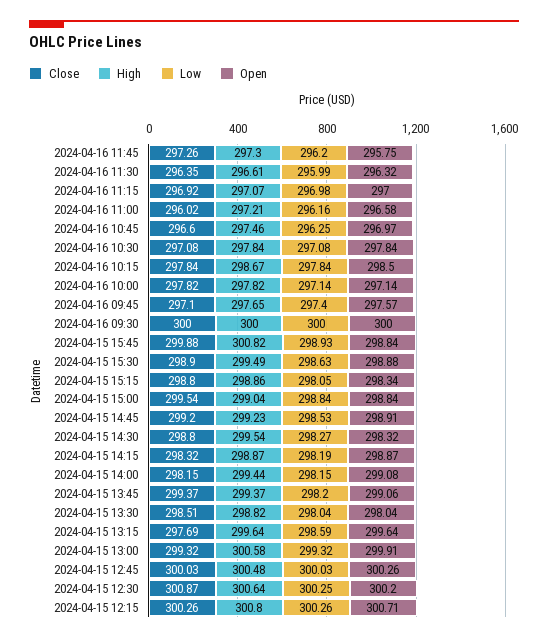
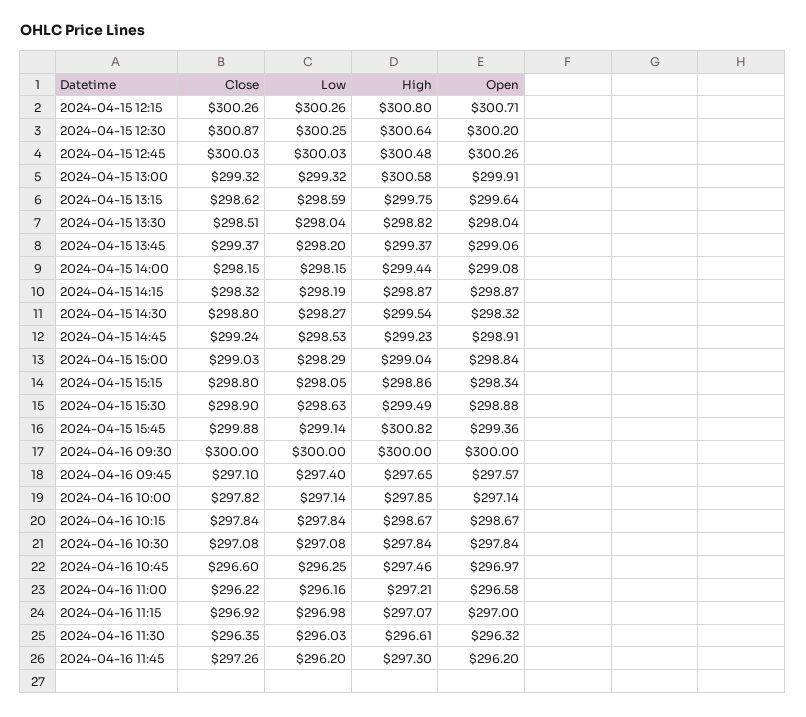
Open, 2024-04-16 11:45: 295.75 -> 296.2
Low, 2024-04-16 11:30: 295.99 -> 296.03
Close, 2024-04-16 11:00: 296.02 -> 296.22
Open, 2024-04-16 10:15: 298.5 -> 298.67
High, 2024-04-16 10:00: 297.82 -> 297.85
Low, 2024-04-15 15:45: 298.93 -> 299.14
Open, 2024-04-15 15:45: 298.84 -> 299.36
Close, 2024-04-15 15:00: 299.54 -> 299.03
Low, 2024-04-15 15:00: 298.84 -> 298.29
Close, 2024-04-15 14:45: 299.2 -> 299.24
Close, 2024-04-15 13:15: 297.69 -> 298.62
High, 2024-04-15 13:15: 299.64 -> 299.75

